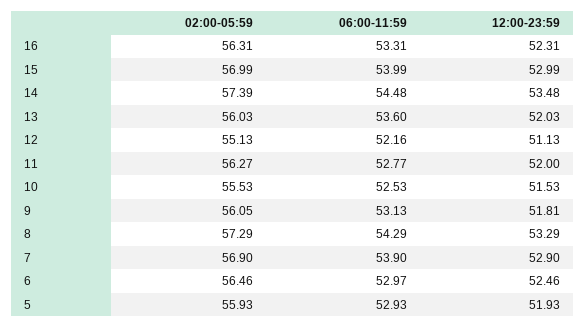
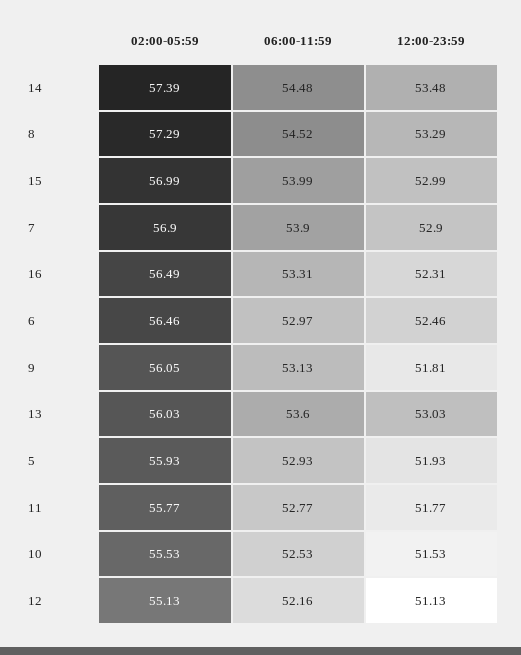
02:00-05:59, 16: 56.31 -> 56.49
12:00-23:59, 13: 52.03 -> 53.03
02:00-05:59, 11: 56.27 -> 55.77
12:00-23:59, 11: 52 -> 51.77
06:00-11:59, 8: 54.29 -> 54.52

